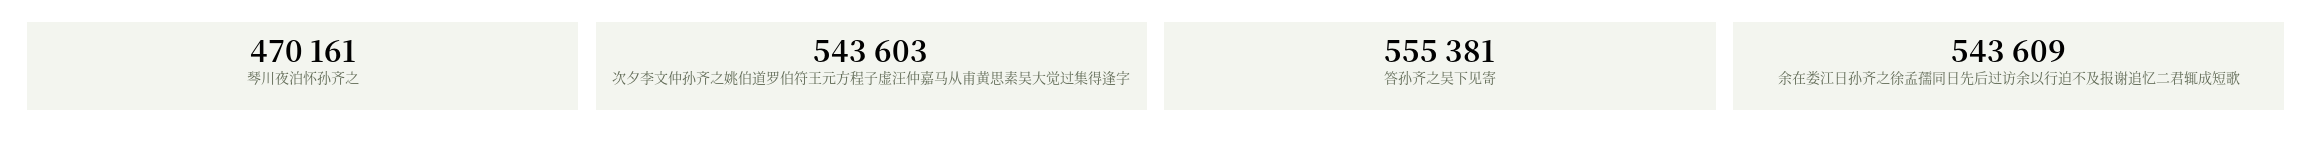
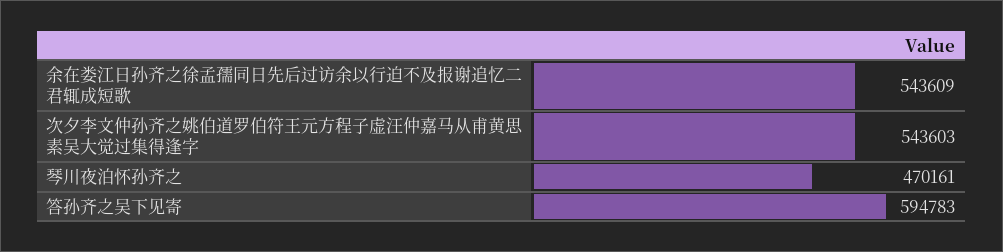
答孙齐之吴下见寄: 555381 -> 594783

